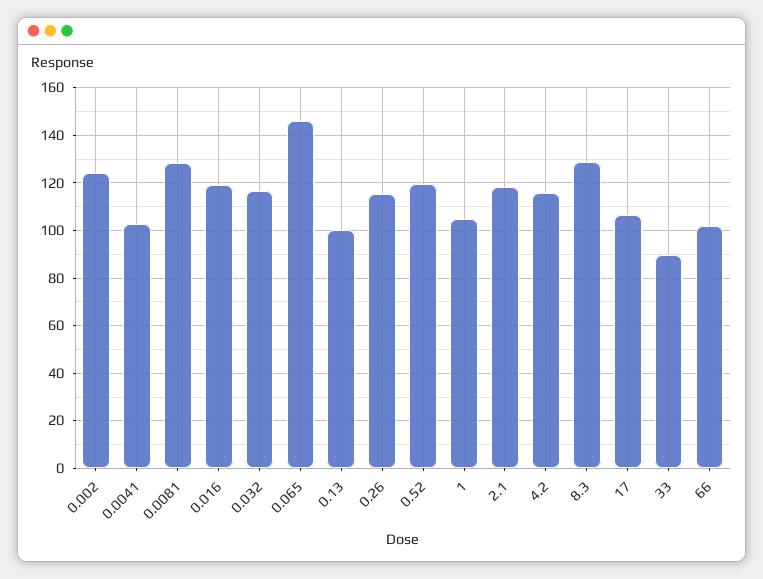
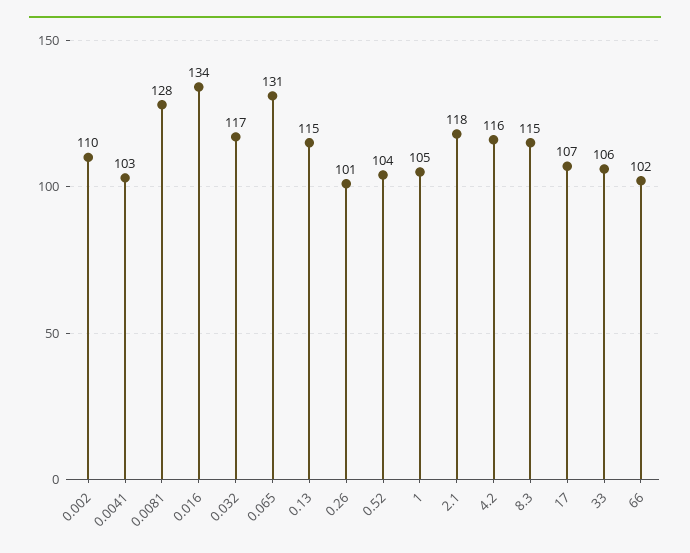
0.002: 125 -> 110
0.016: 120 -> 134
0.065: 145 -> 131
0.13: 100 -> 115
0.26: 115 -> 101
0.52: 120 -> 104
8.3: 130 -> 115
33: 90 -> 106

